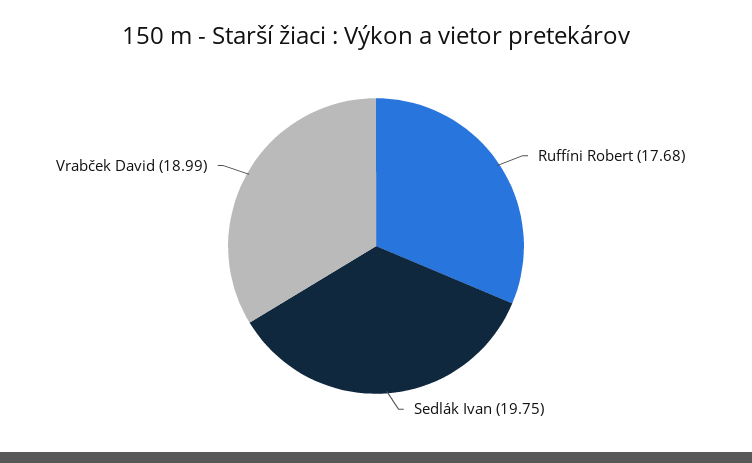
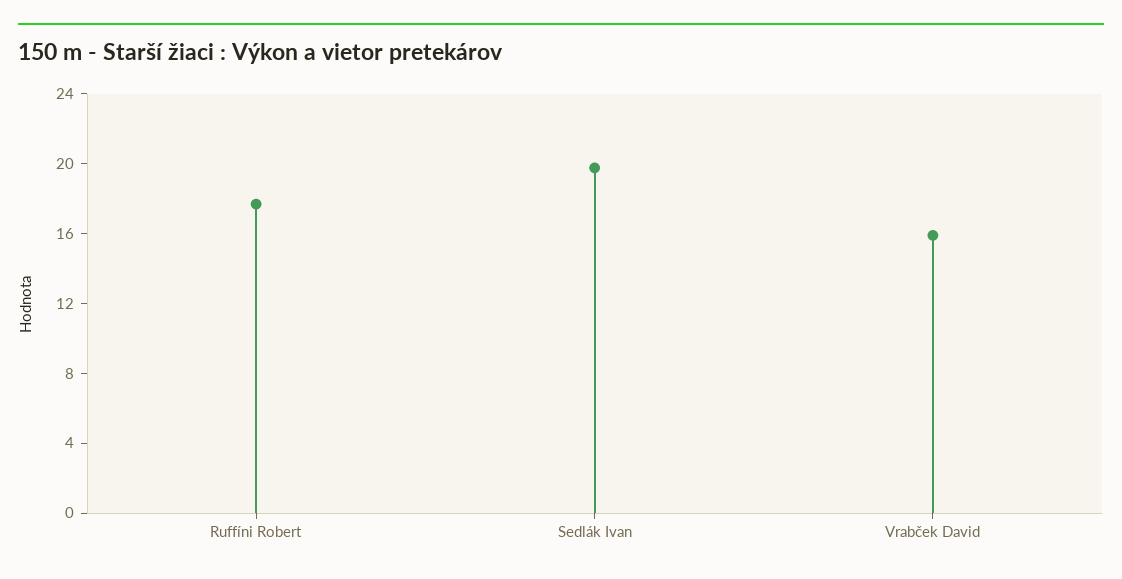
Vrabček David: 18.99 -> 16

